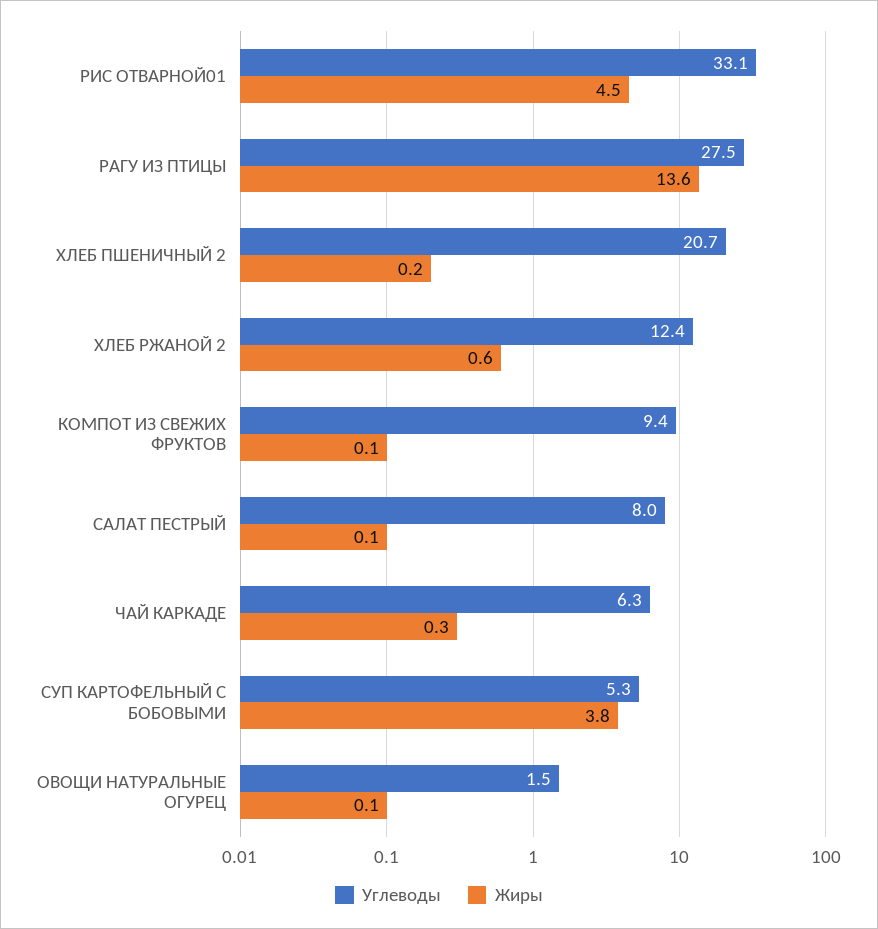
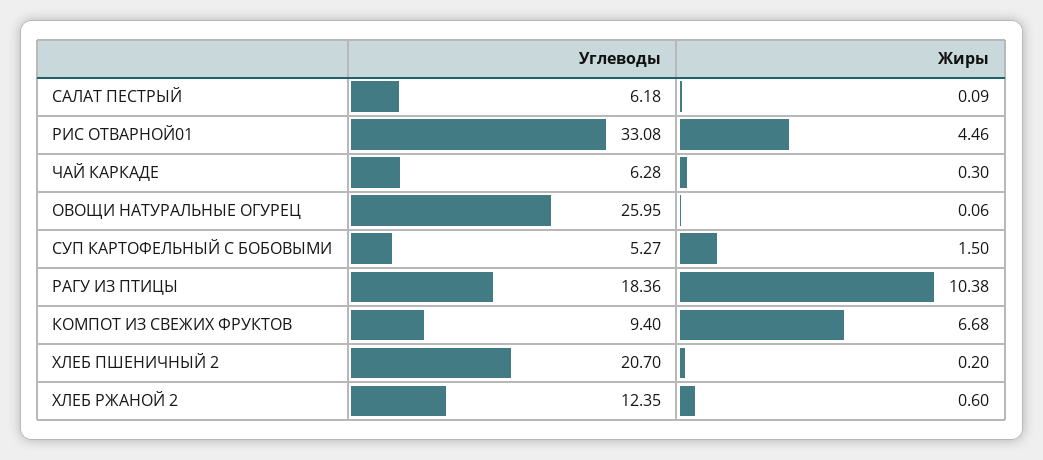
Углеводы, РАГУ ИЗ ПТИЦЫ: 27.5 -> 18.36
Жиры, РАГУ ИЗ ПТИЦЫ: 13.6 -> 10.38
Жиры, КОМПОТ ИЗ СВЕЖИХ ФРУКТОВ: 0.1 -> 6.68
Углеводы, САЛАТ ПЕСТРЫЙ: 8 -> 6.18
Жиры, СУП КАРТОФЕЛЬНЫЙ С БОБОВЫМИ: 3.8 -> 1.5
Углеводы, ОВОЩИ НАТУРАЛЬНЫЕ ОГУРЕЦ: 1.5 -> 25.95

